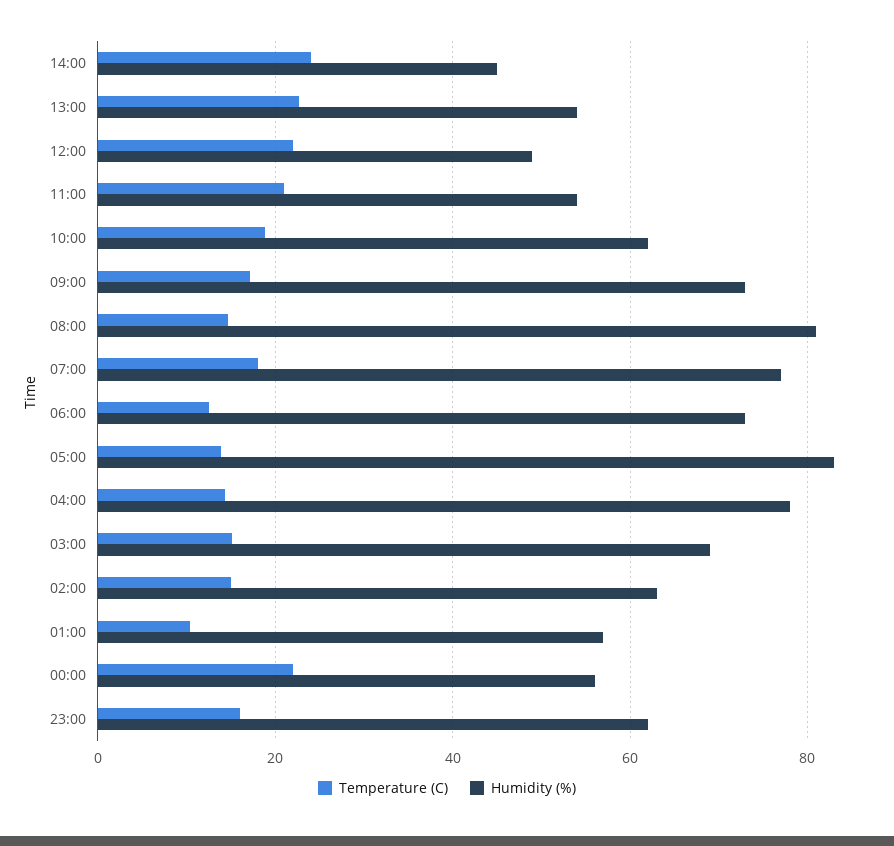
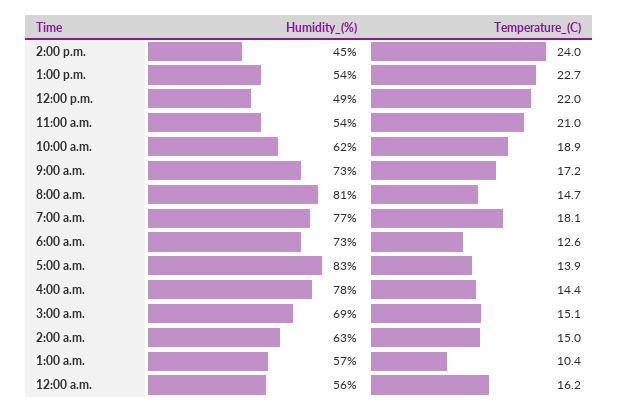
Temperature (C), 00:00: 22 -> 16.2
Temperature (C), 23:00: 16 -> none
Humidity (%), 23:00: 62 -> none

